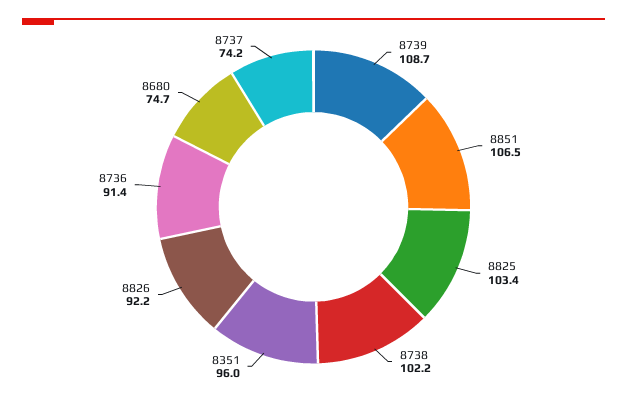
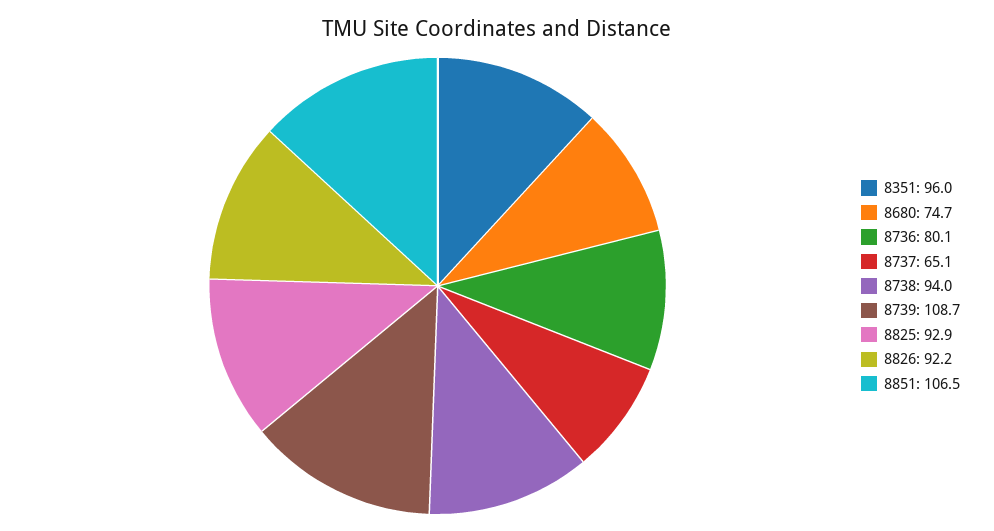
8825: 103.4 -> 92.9
8738: 102.2 -> 94
8736: 91.4 -> 80.1
8737: 74.2 -> 65.1

